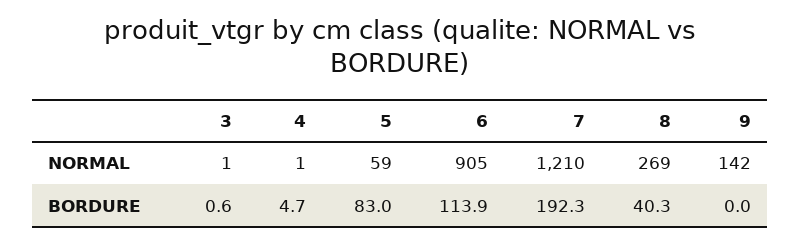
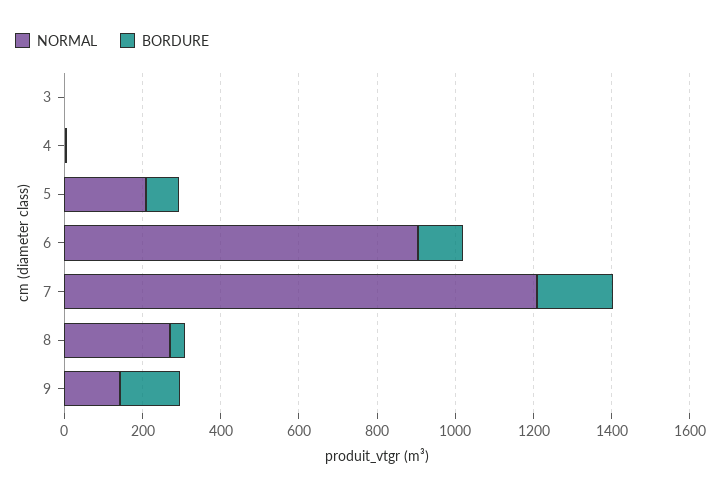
NORMAL, 5: 59 -> 200
BORDURE, 9: 0 -> 150

